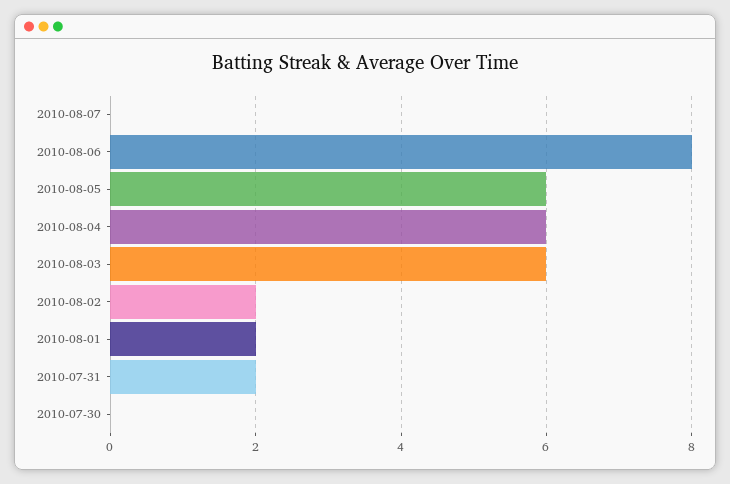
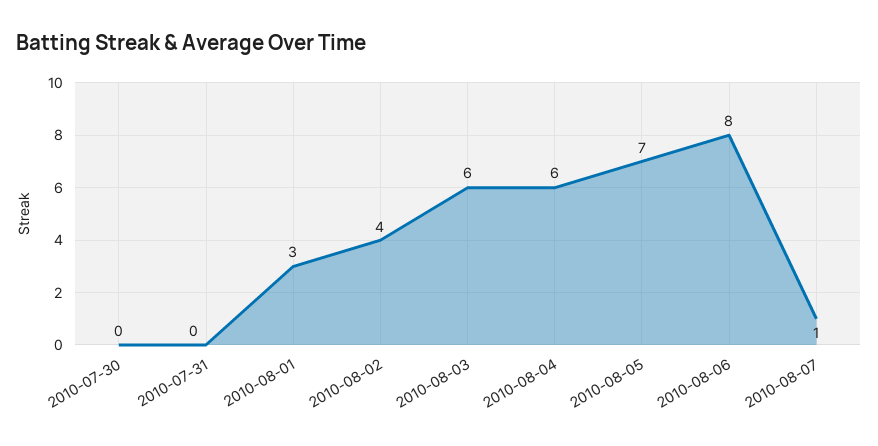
2010-08-07: 0 -> 1
2010-08-05: 6 -> 7
2010-08-02: 2 -> 4
2010-08-01: 2 -> 3
2010-07-31: 2 -> 0

